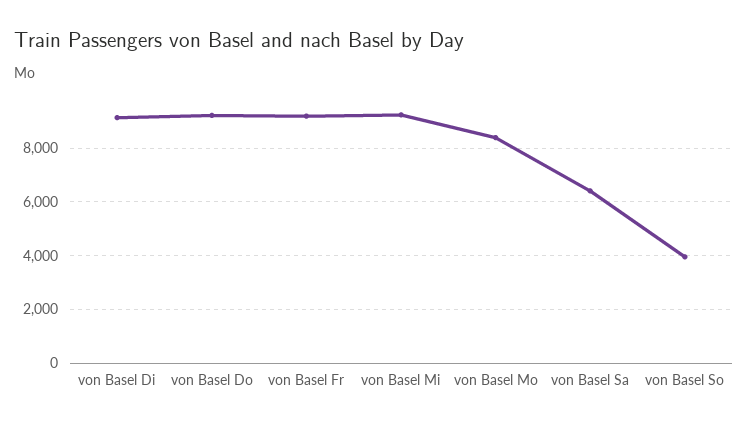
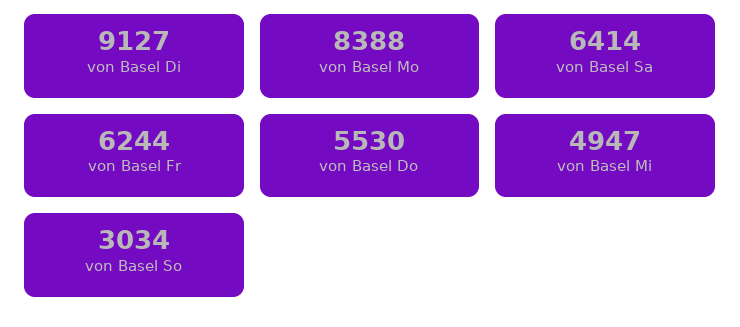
von Basel Do: 9250 -> 5530
von Basel Fr: 9250 -> 6244
von Basel Mi: 9250 -> 4947
von Basel So: 4000 -> 3034

